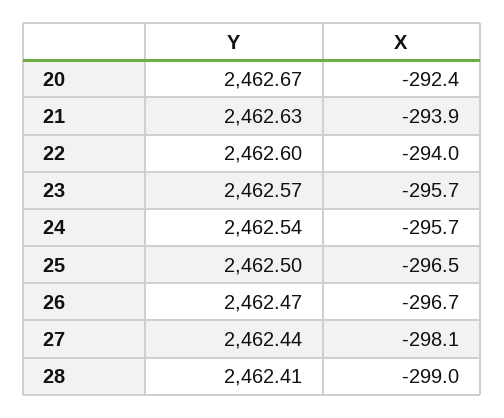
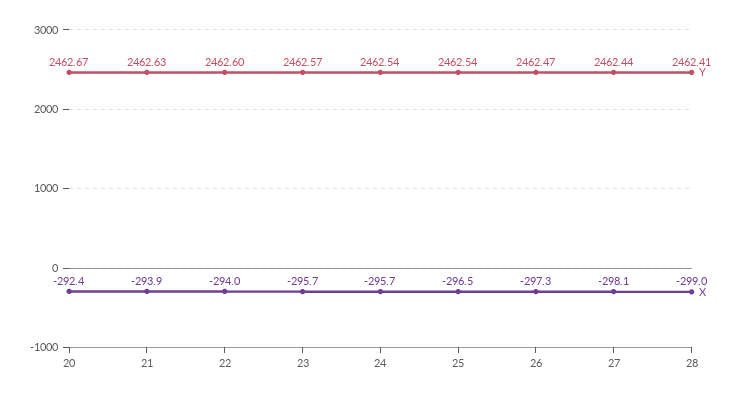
Y, 25: 2462.5 -> 2462.54
X, 26: -296.7 -> -297.3

